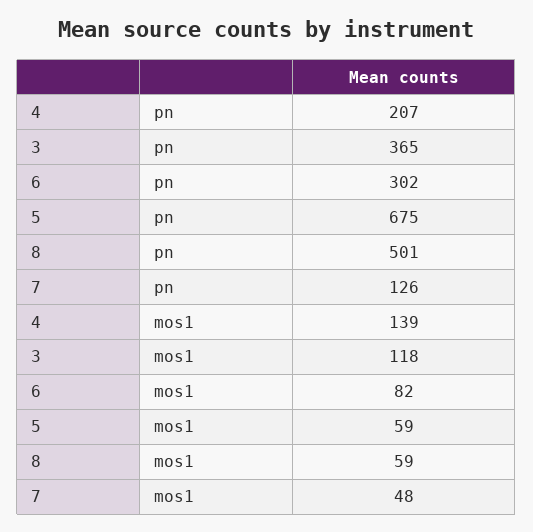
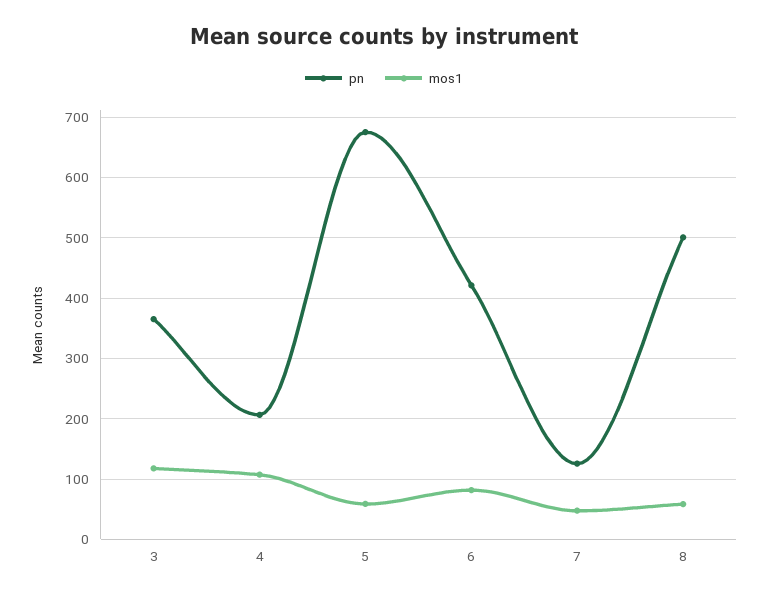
pn, 6: 302 -> 420
mos1, 4: 139 -> 110

